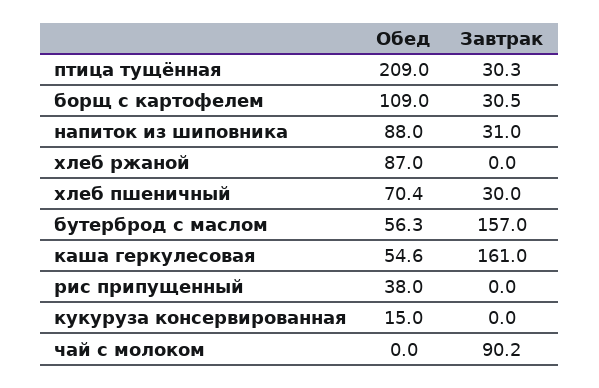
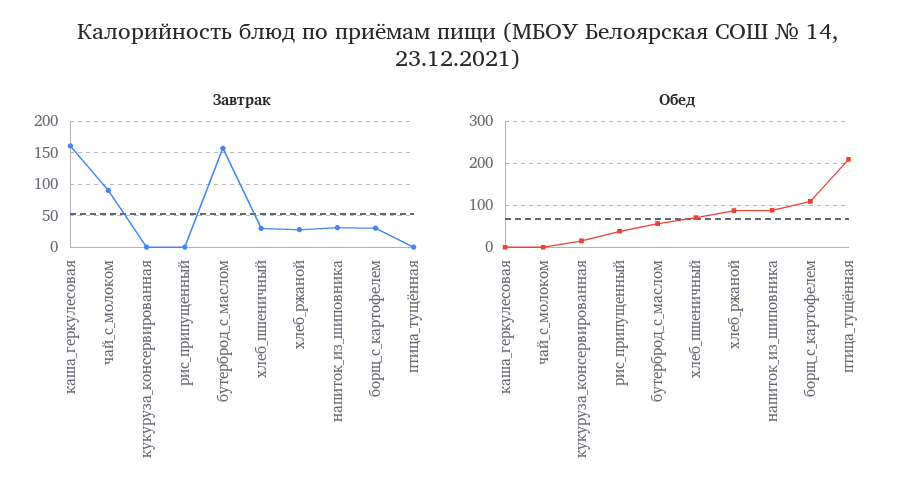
Завтрак, птица тущённая: 30.3 -> 0
Завтрак, хлеб ржаной: 0 -> 30
Обед, каша геркулесовая: 54.6 -> 0

